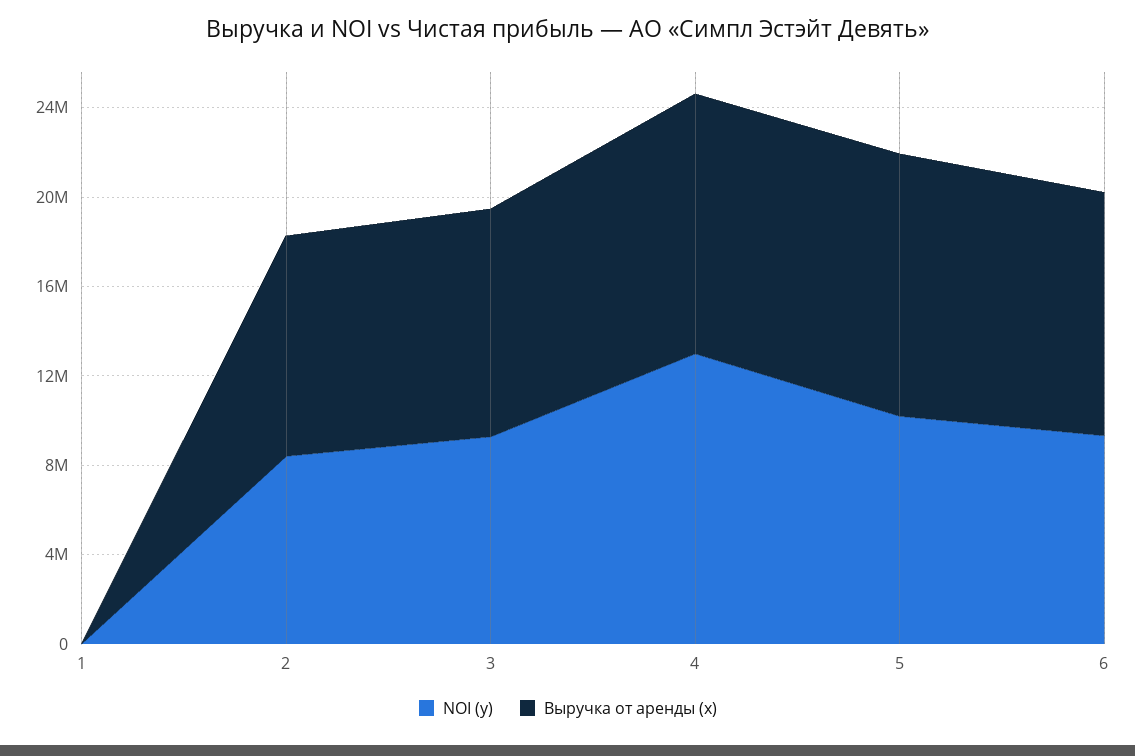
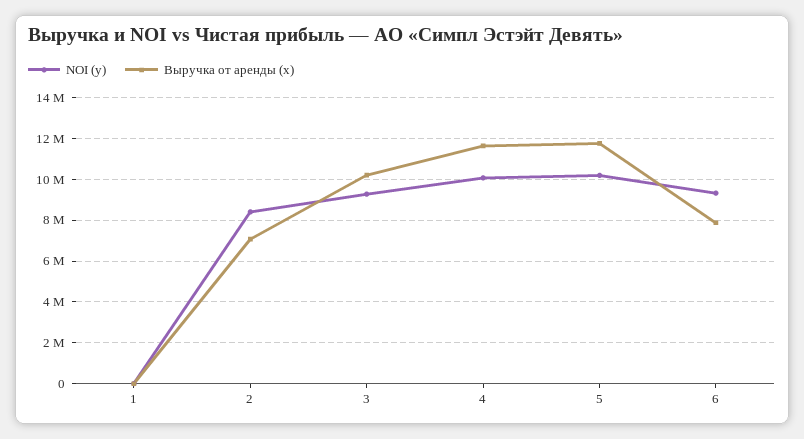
Выручка от аренды (x), 2: 10000000 -> 7000000
NOI (y), 4: 13000000 -> 10000000
Выручка от аренды (x), 6: 11000000 -> 8000000

